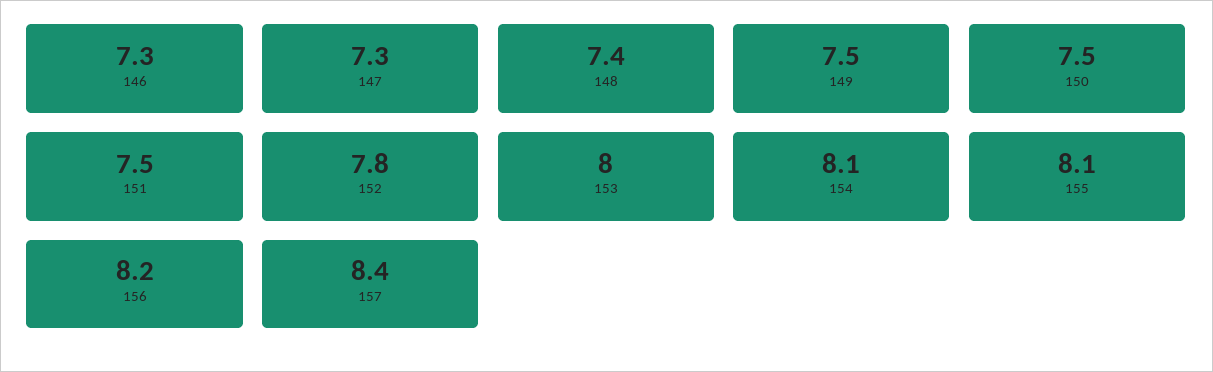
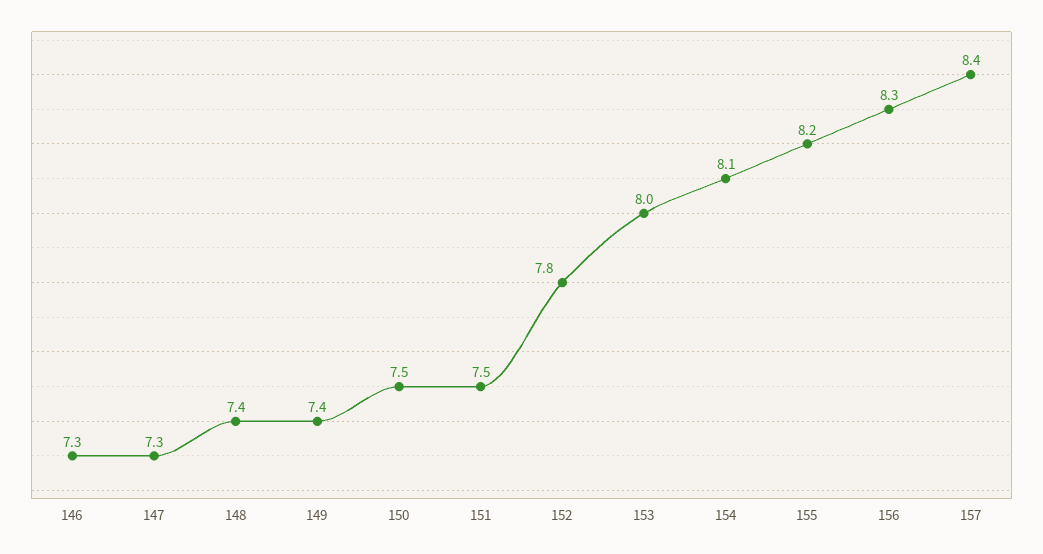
149: 7.5 -> 7.4
155: 8.1 -> 8.2
156: 8.2 -> 8.3

